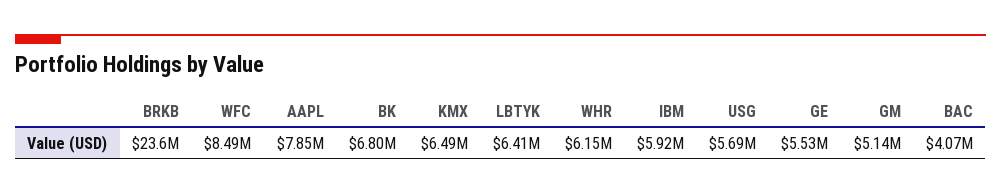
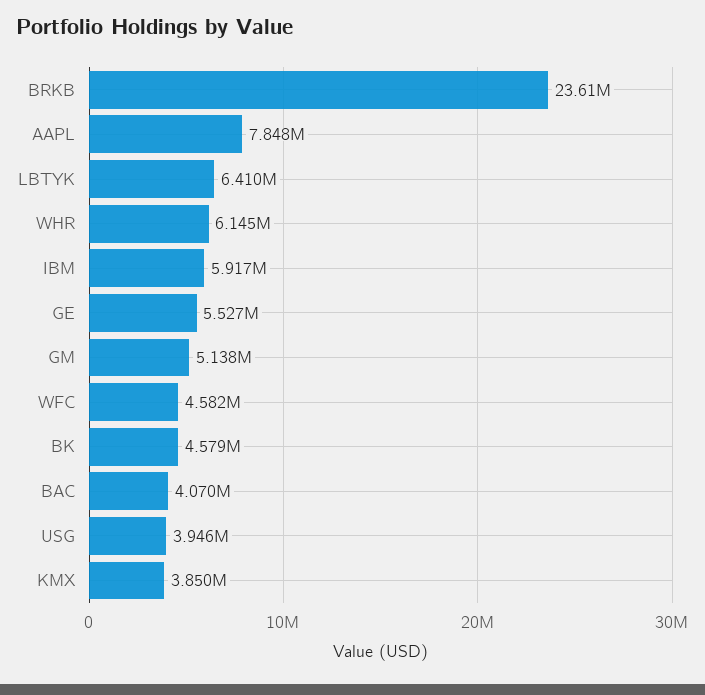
WFC: 8490000 -> 4582000
BK: 6800000 -> 4579000
KMX: 6490000 -> 3850000
USG: 5690000 -> 3946000

